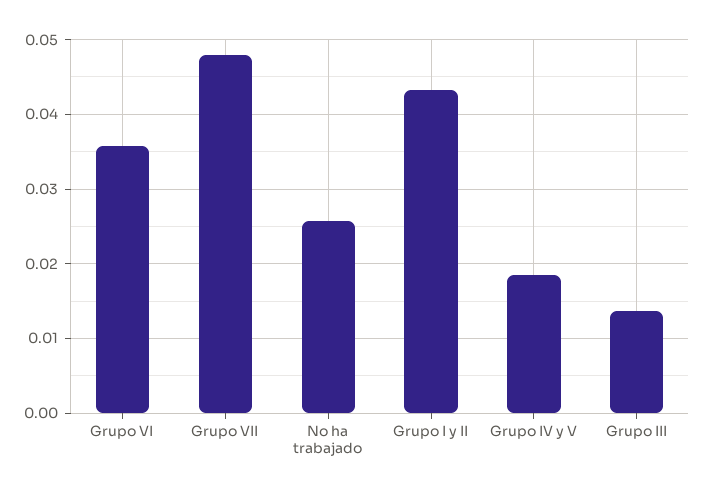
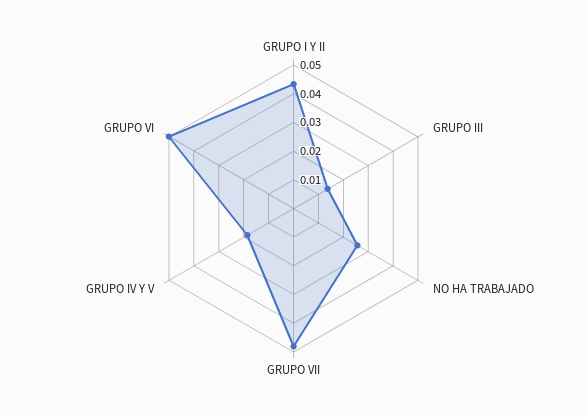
Grupo VI: 0.036 -> 0.05

